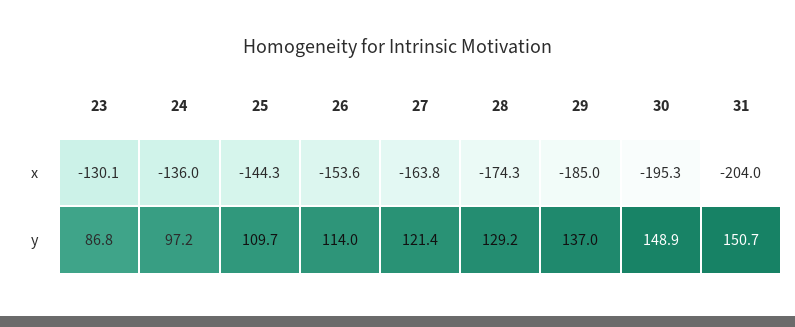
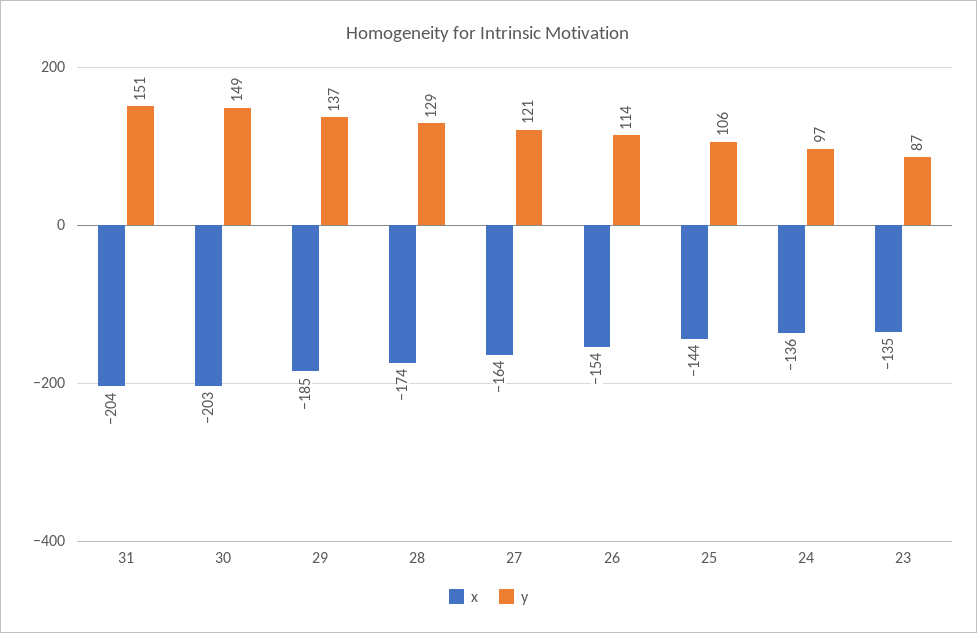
x, 23: -130.1 -> -135
x, 30: -195.3 -> -203
y, 25: 109.7 -> 106

